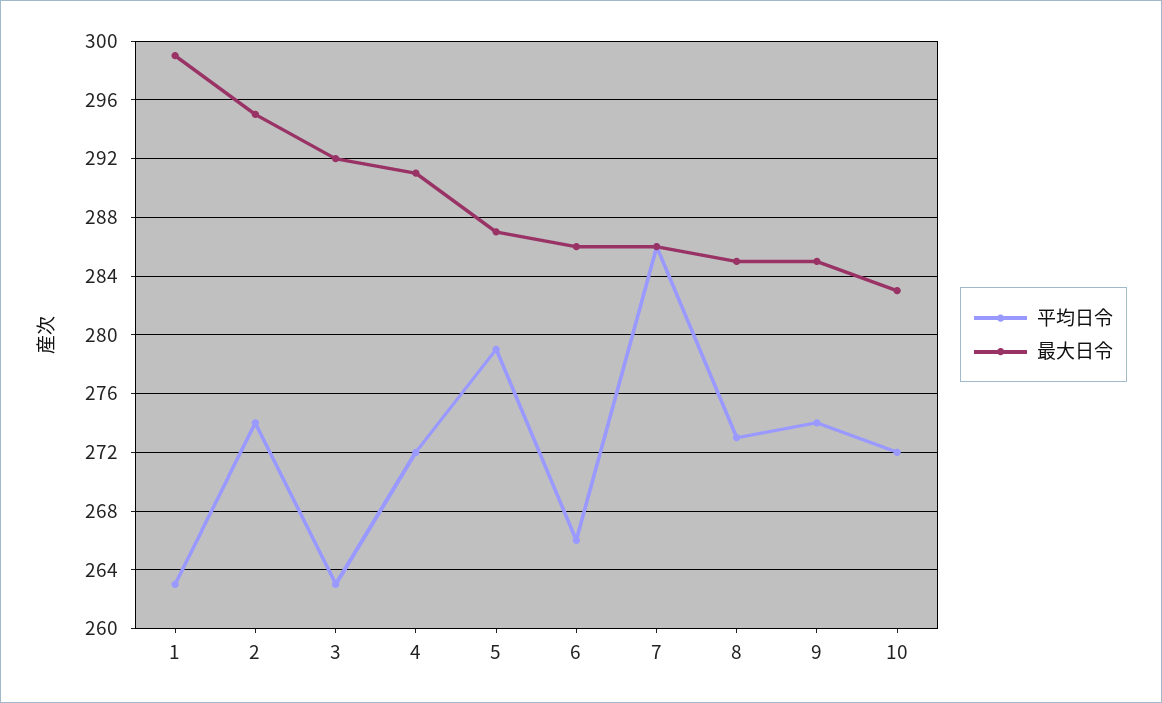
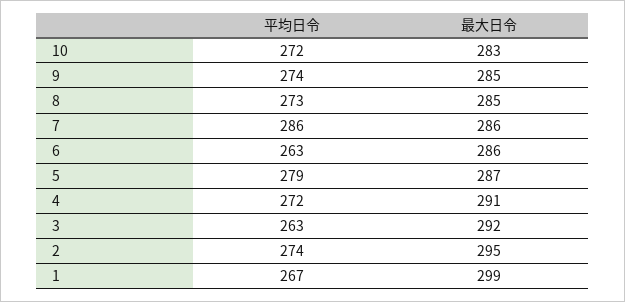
平均日令, 1: 263 -> 267
平均日令, 6: 266 -> 263

